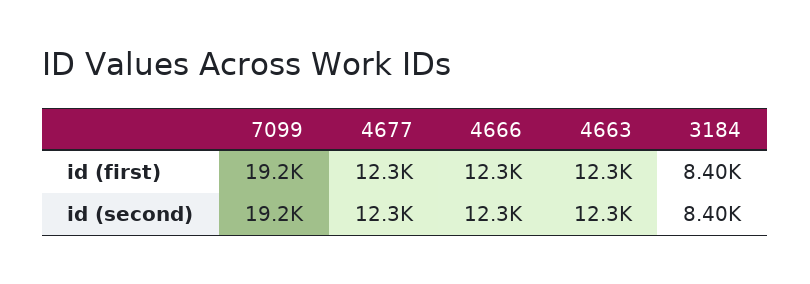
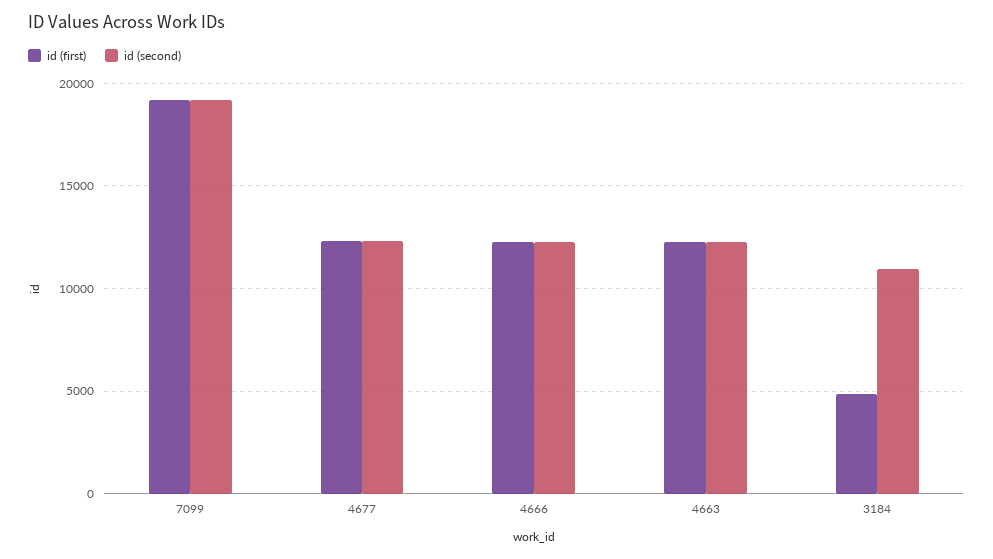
id (first), 3184: 8400 -> 5000
id (second), 3184: 8400 -> 11000

